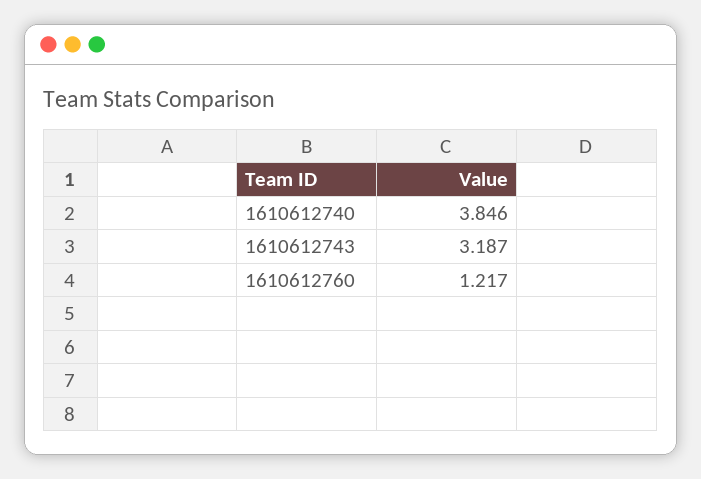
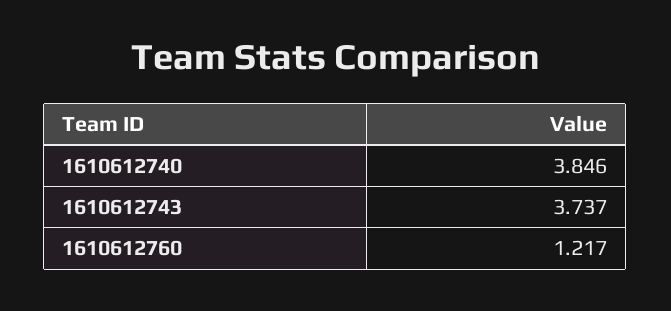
1610612743: 3.187 -> 3.737

